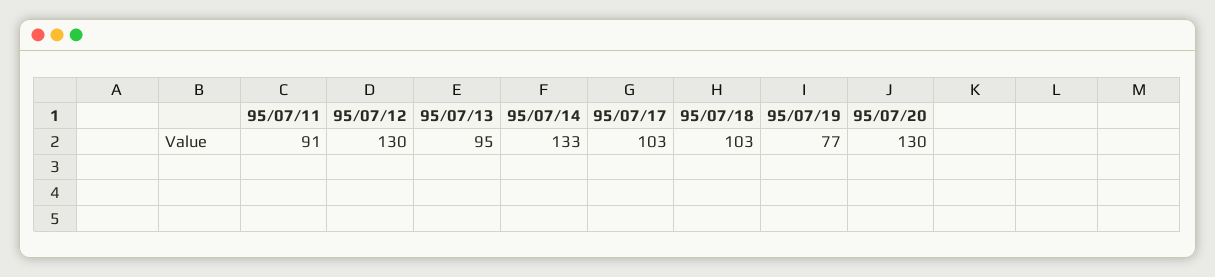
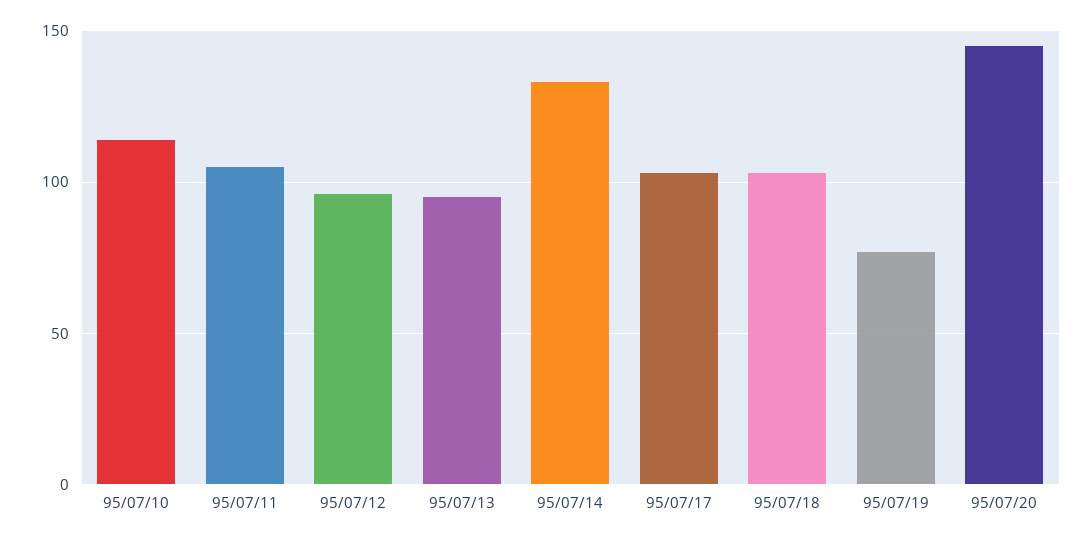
95/07/11: 91 -> 105
95/07/12: 130 -> 95
95/07/20: 130 -> 145
95/07/10: none -> 115

